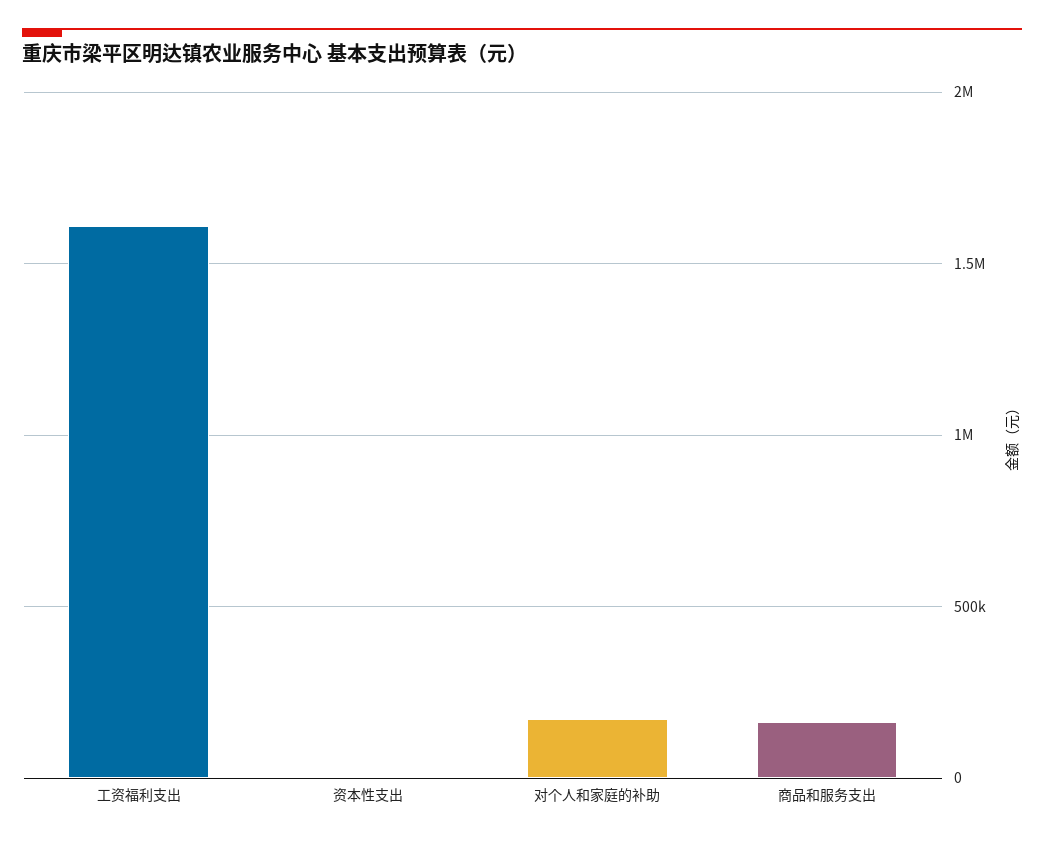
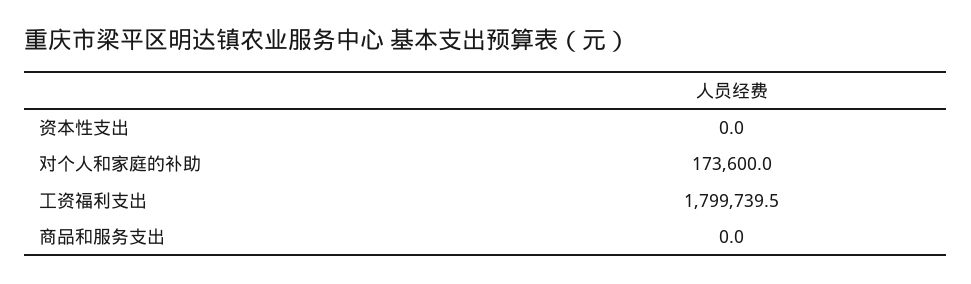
工资福利支出: 1600000 -> 1799739.5
商品和服务支出: 150000 -> 0

